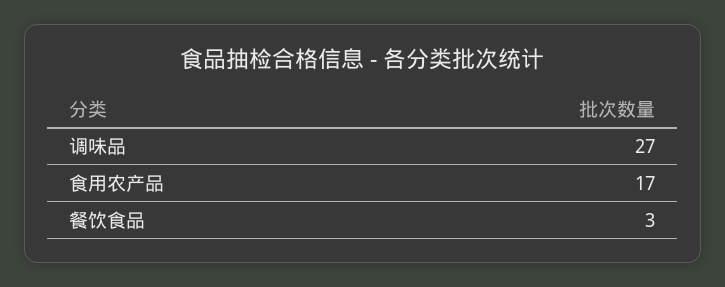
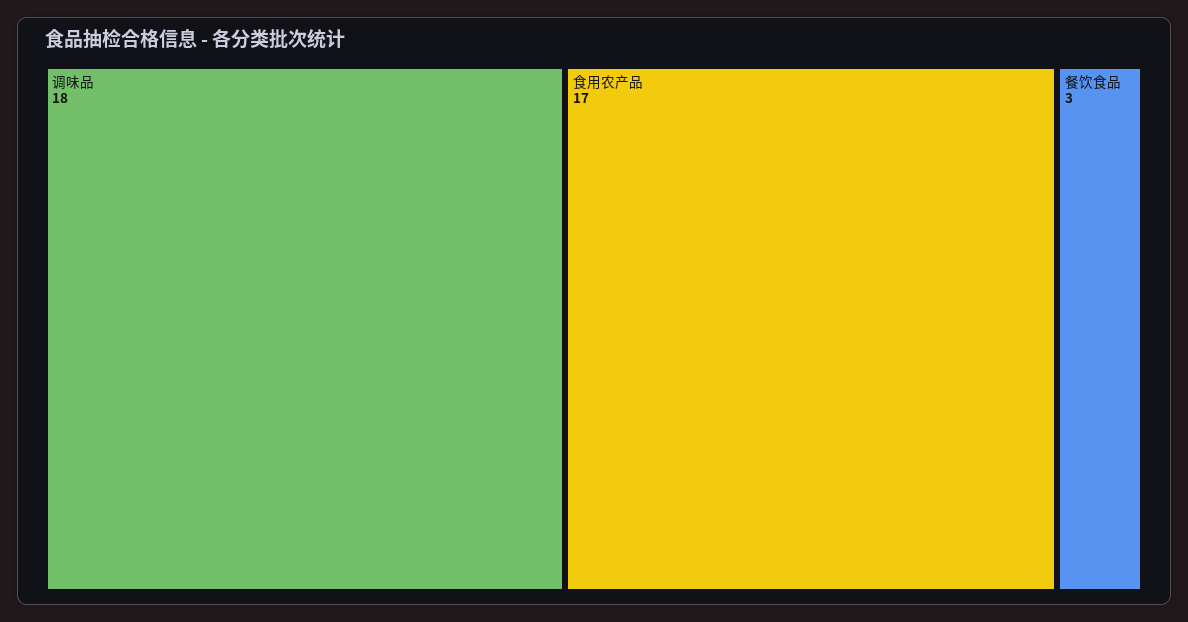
调味品: 27 -> 18

